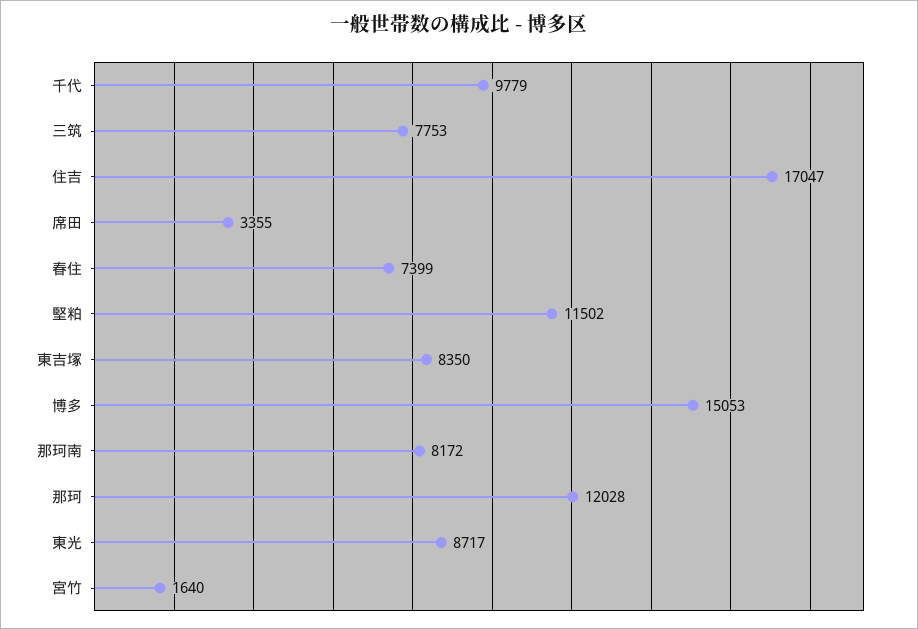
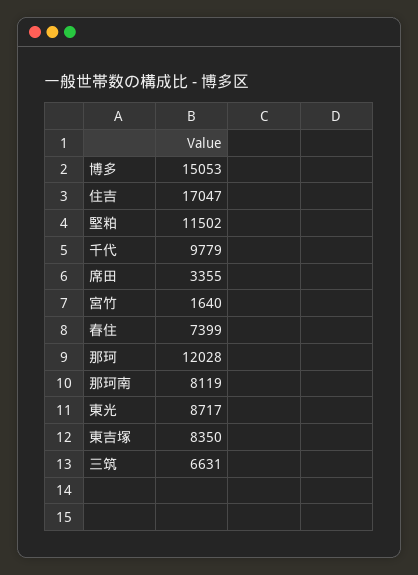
三筑: 7753 -> 6631
那珂南: 8172 -> 8119

